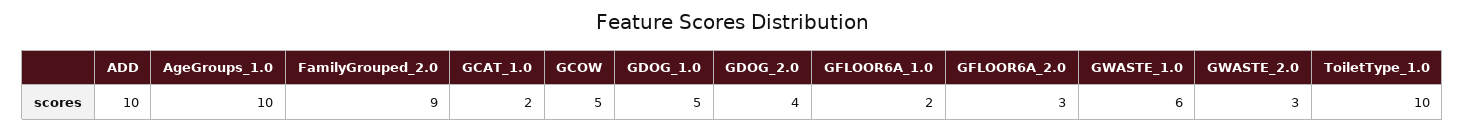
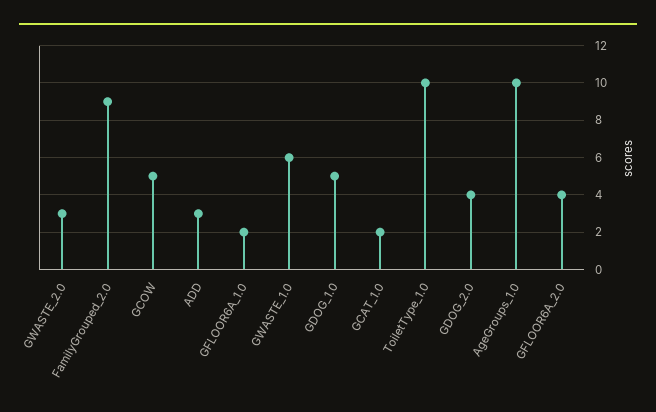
ADD: 10 -> 3
GFLOOR6A_2.0: 3 -> 4

